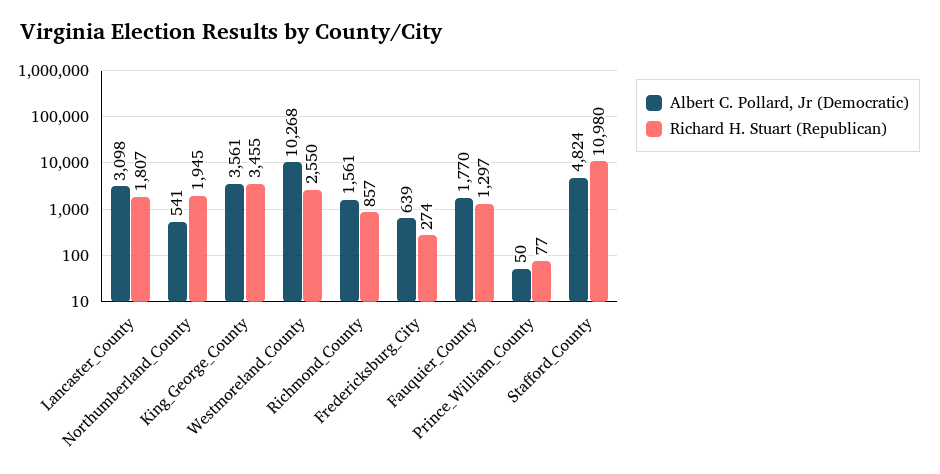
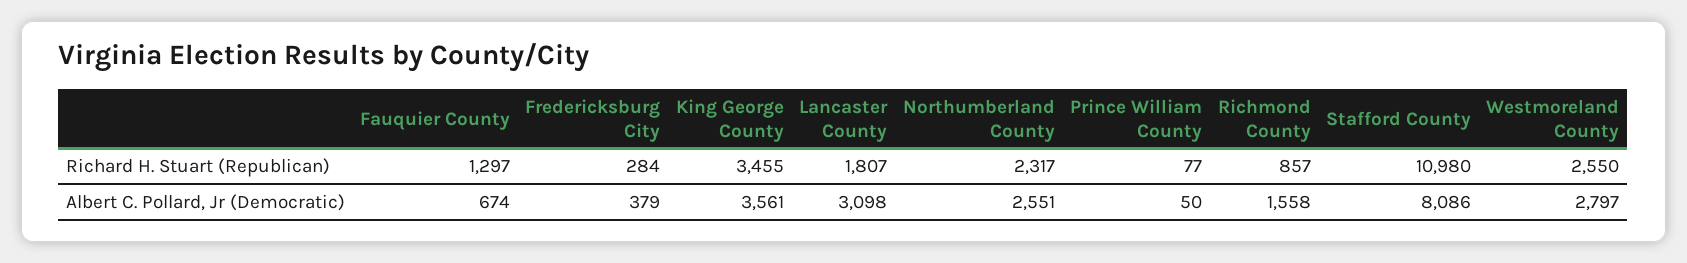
Albert C. Pollard, Jr (Democratic), Northumberland_County: 541 -> 2551
Richard H. Stuart (Republican), Northumberland_County: 1945 -> 2317
Albert C. Pollard, Jr (Democratic), Westmoreland_County: 10268 -> 2797
Albert C. Pollard, Jr (Democratic), Richmond_County: 1561 -> 1558
Albert C. Pollard, Jr (Democratic), Fredericksburg_City: 639 -> 379
Richard H. Stuart (Republican), Fredericksburg_City: 274 -> 284
Albert C. Pollard, Jr (Democratic), Fauquier_County: 1770 -> 674
Albert C. Pollard, Jr (Democratic), Stafford_County: 4824 -> 8086

